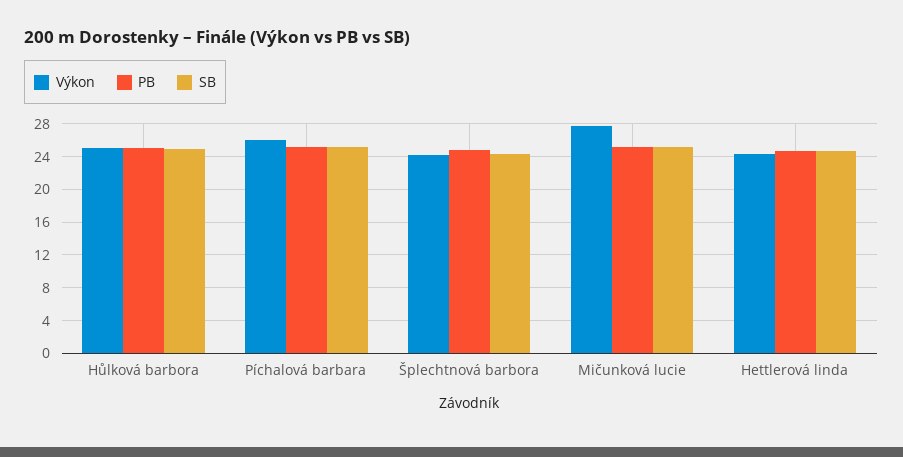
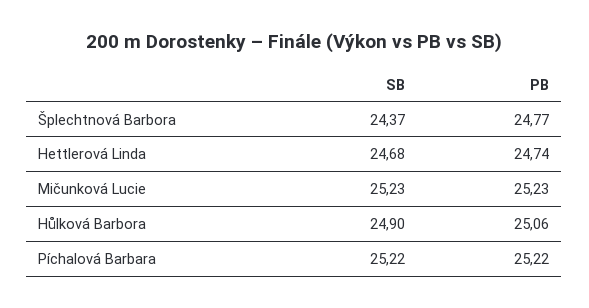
Výkon, Hůlková barbora: 25 -> none
Výkon, Píchalová barbara: 26 -> none
Výkon, Šplechtnová barbora: 24 -> none
Výkon, Mičunková lucie: 28 -> none
Výkon, Hettlerová linda: 24 -> none

